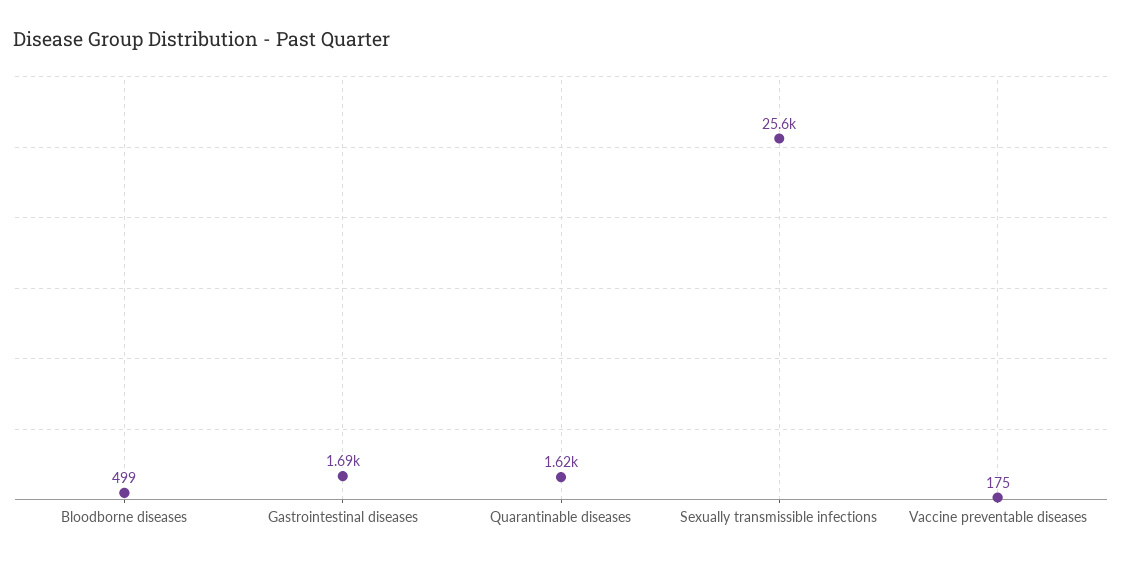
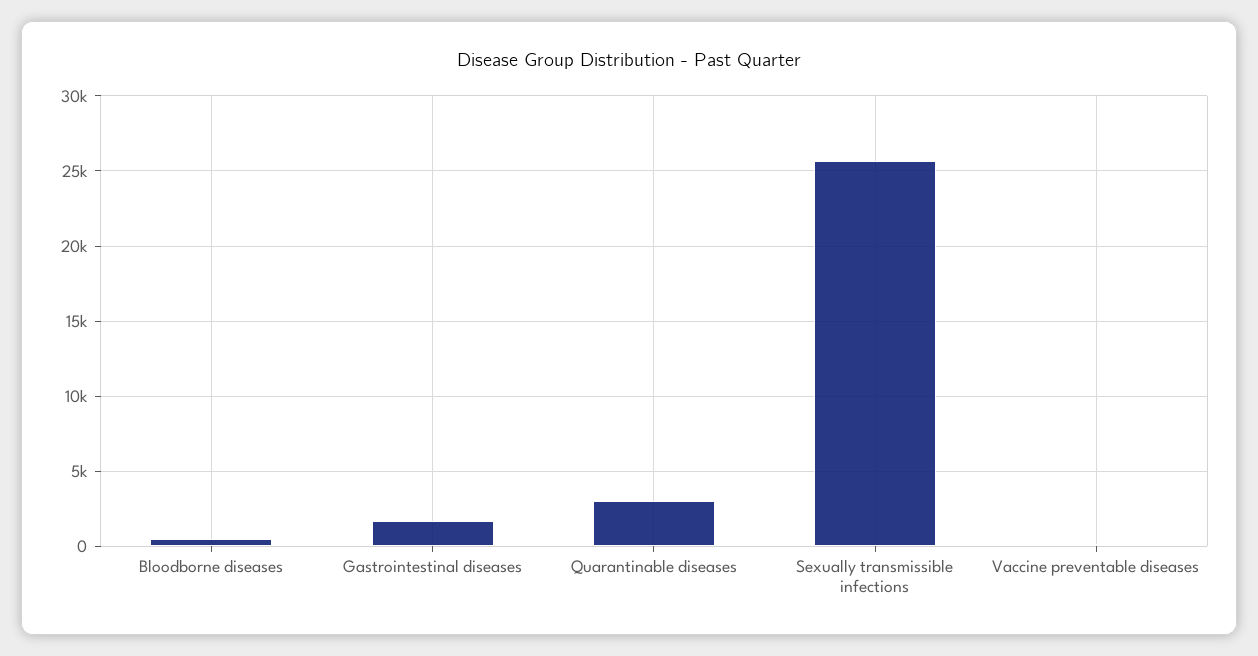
Quarantinable diseases: 1620 -> 3000

